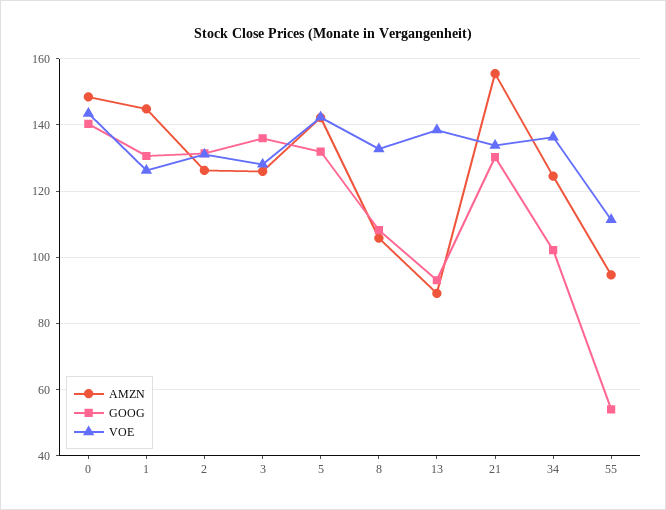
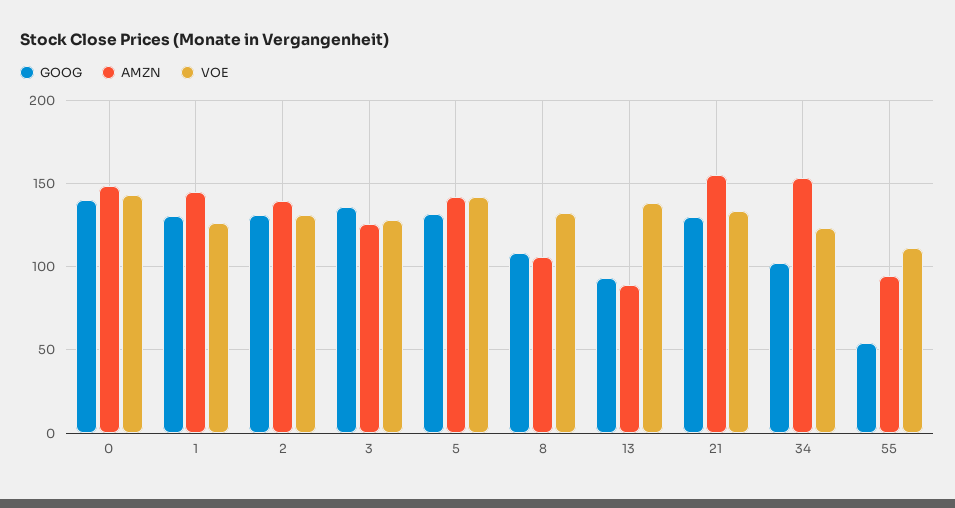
AMZN, 2: 126 -> 140
AMZN, 34: 124 -> 155
VOE, 34: 136 -> 125

